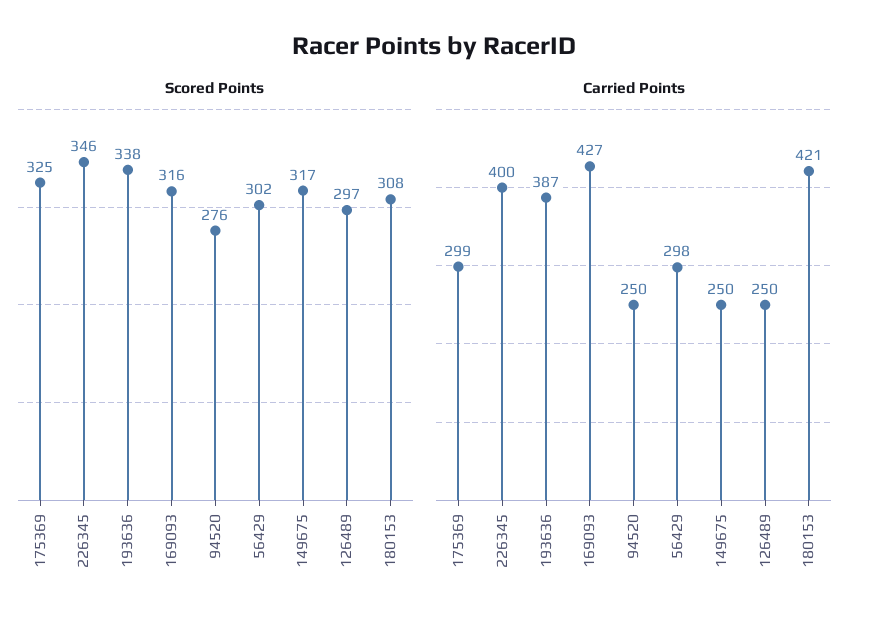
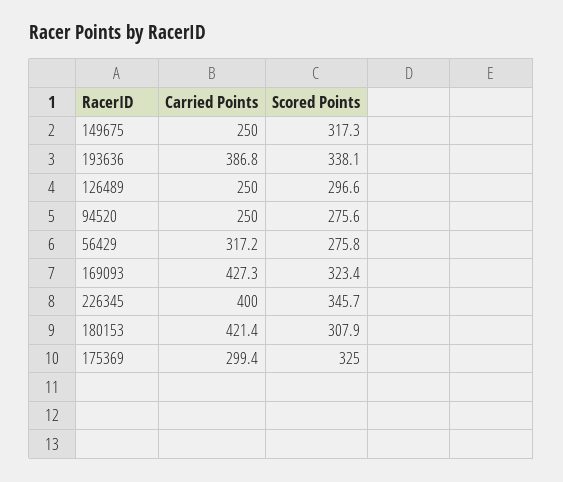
Scored Points, 169093: 316 -> 323.4
Scored Points, 56429: 302 -> 275.8
Carried Points, 56429: 298 -> 317.2

